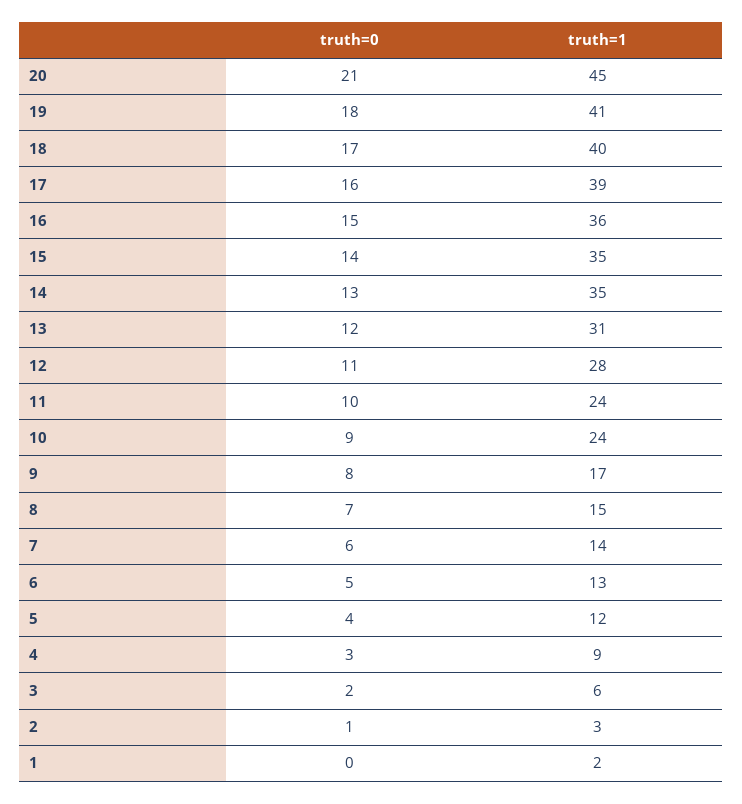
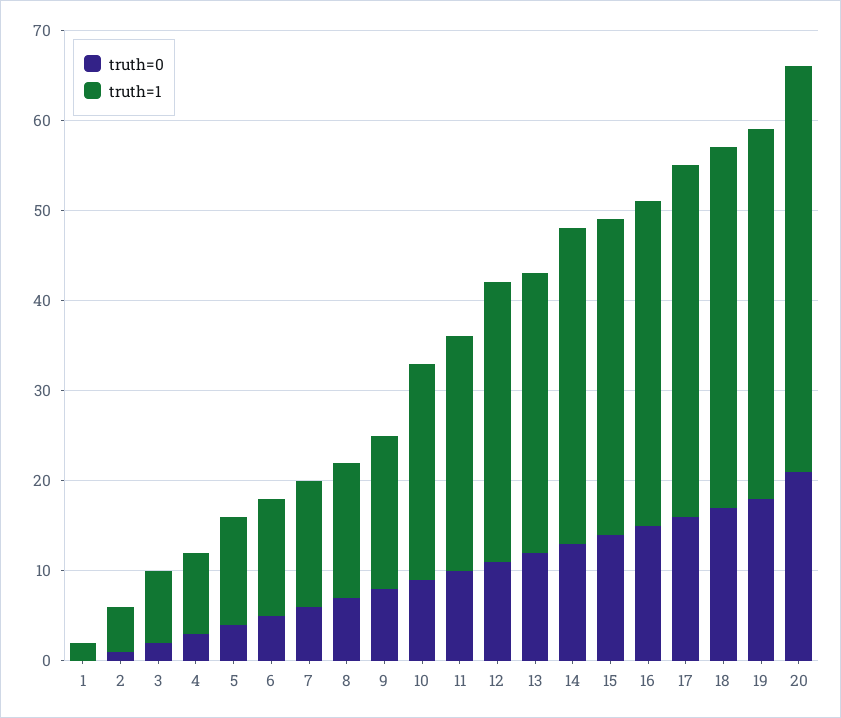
truth=1, 12: 28 -> 31
truth=1, 11: 24 -> 26
truth=1, 3: 6 -> 8
truth=1, 2: 3 -> 5

